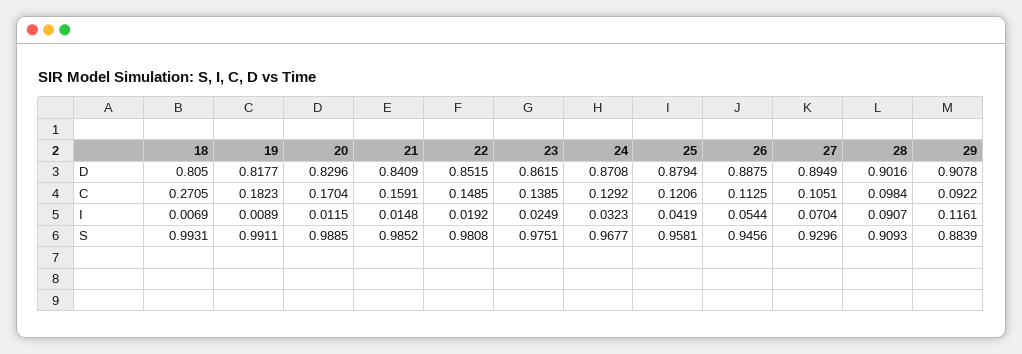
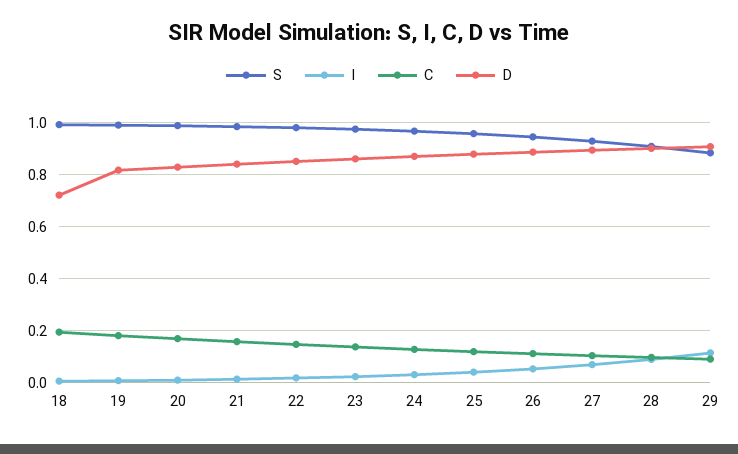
D, 18: 0.805 -> 0.725
C, 18: 0.2705 -> 0.2

